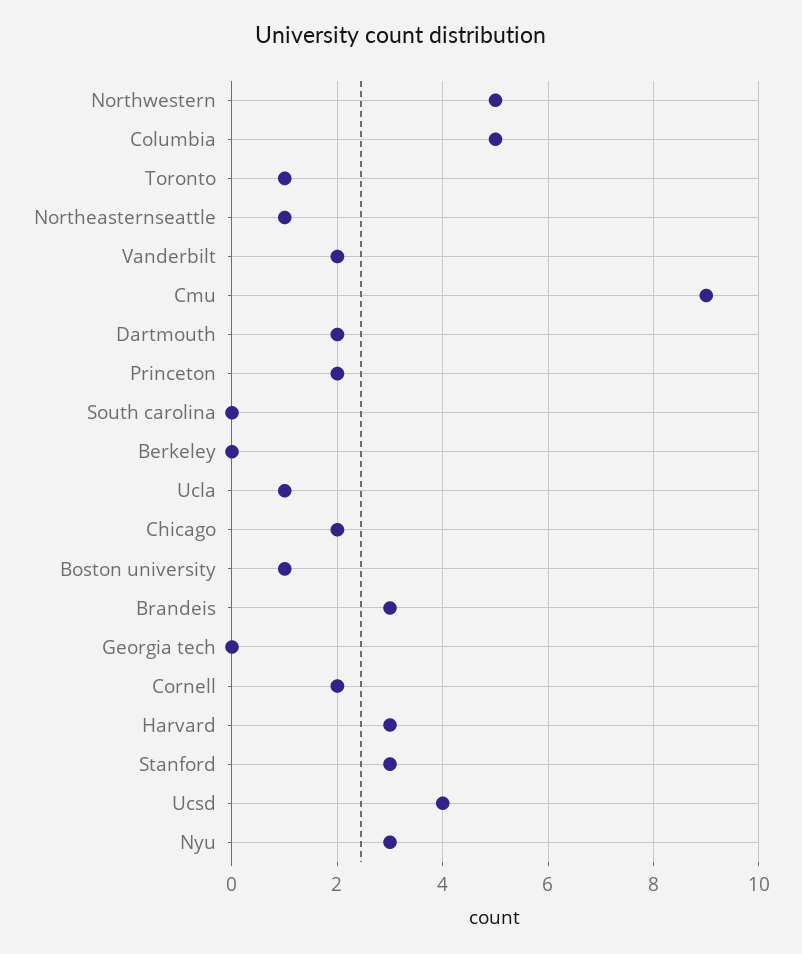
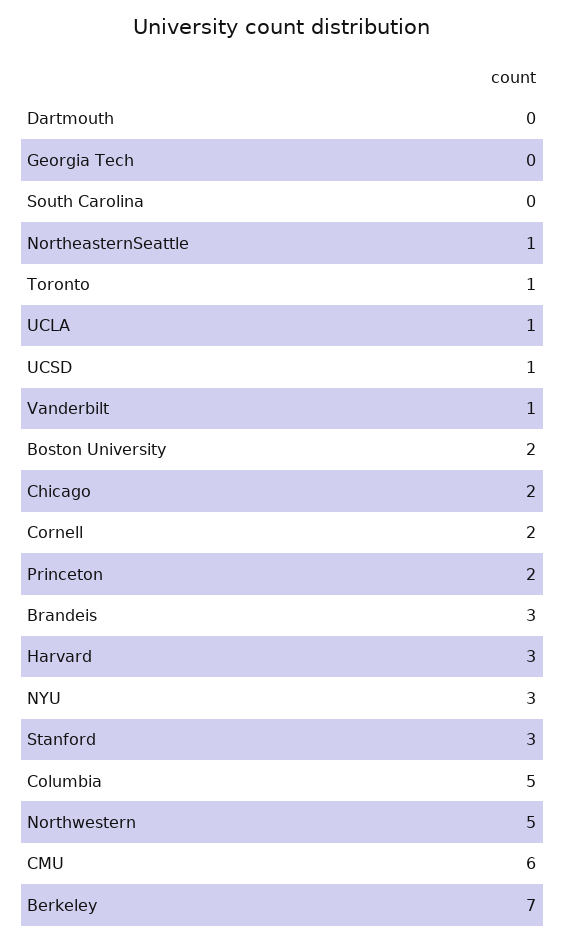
Vanderbilt: 2 -> 1
Cmu: 9 -> 6
Dartmouth: 2 -> 0
Berkeley: 0 -> 7
Boston university: 1 -> 2
Ucsd: 4 -> 1

